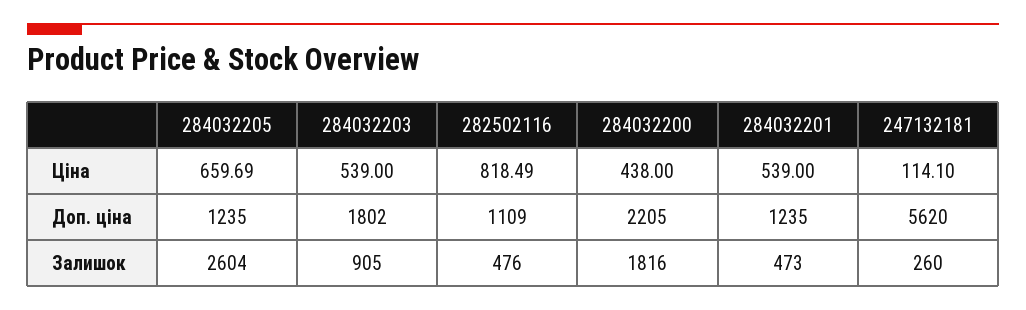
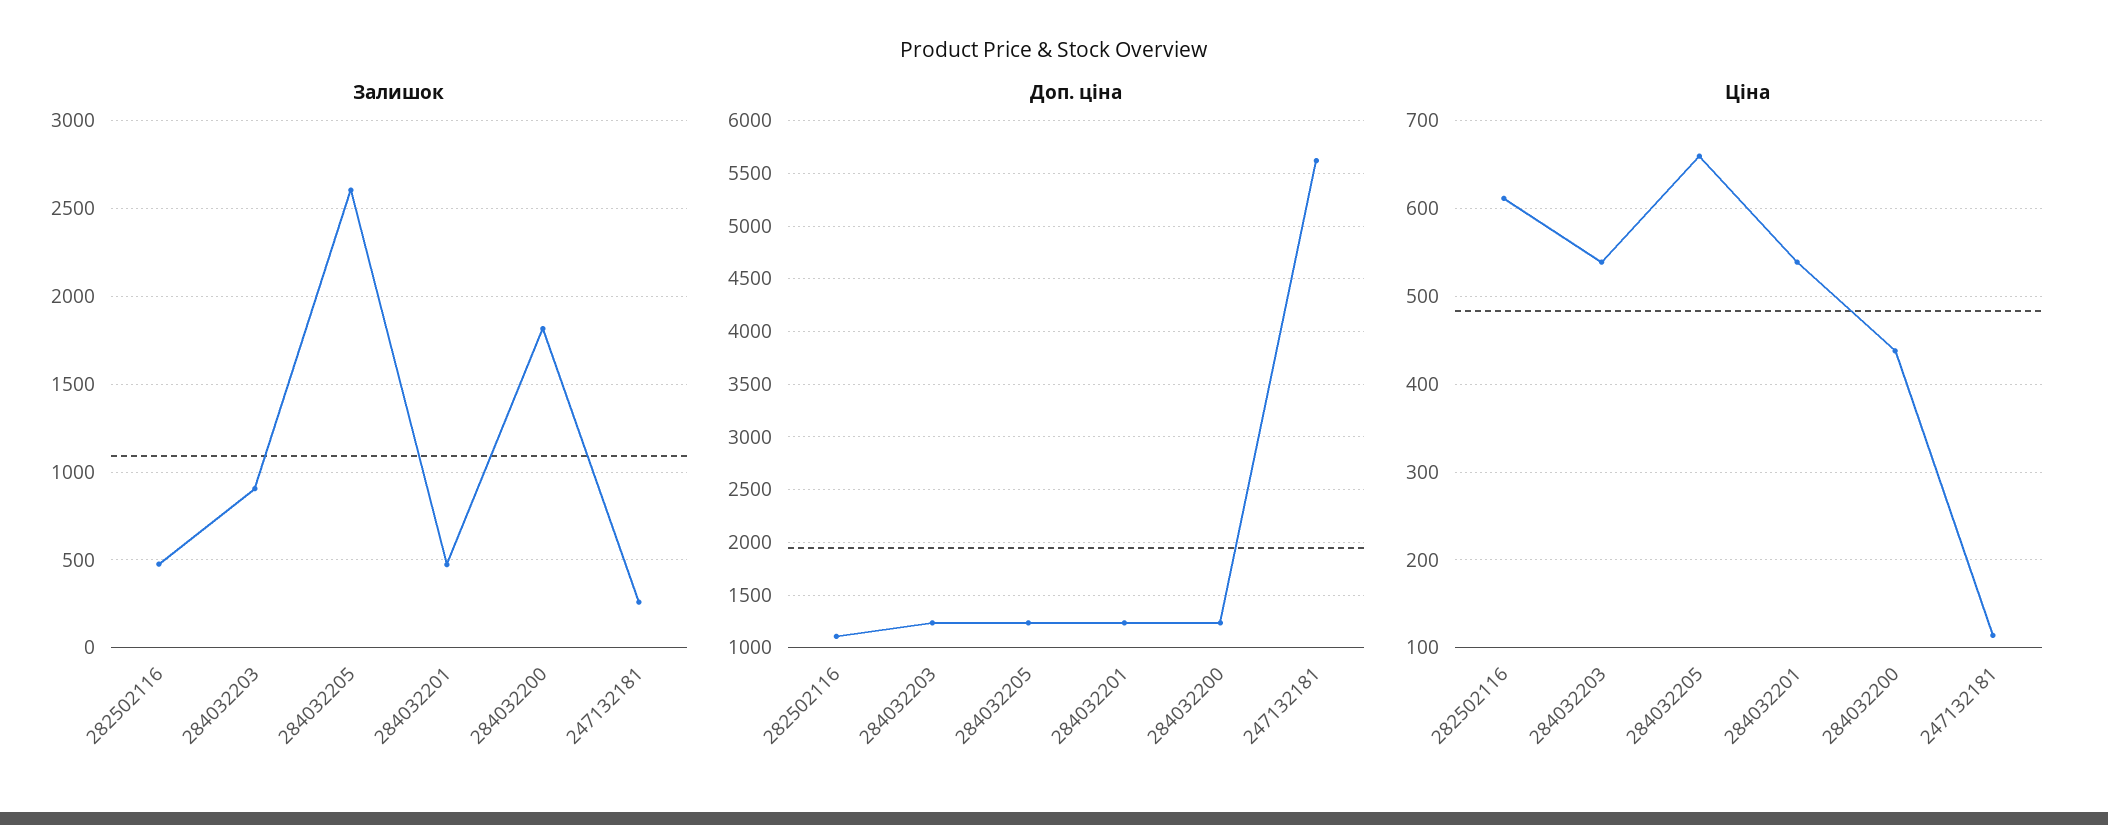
Ціна, 282502116: 818.49 -> 610
Доп. ціна, 284032203: 1802 -> 1200
Доп. ціна, 284032200: 2205 -> 1200

